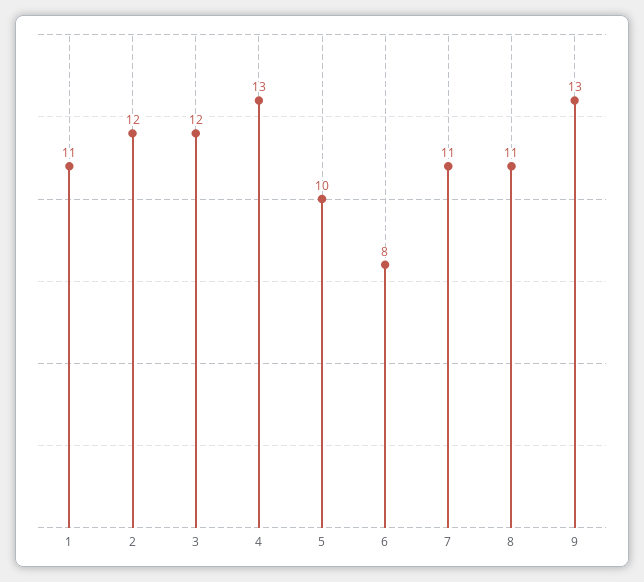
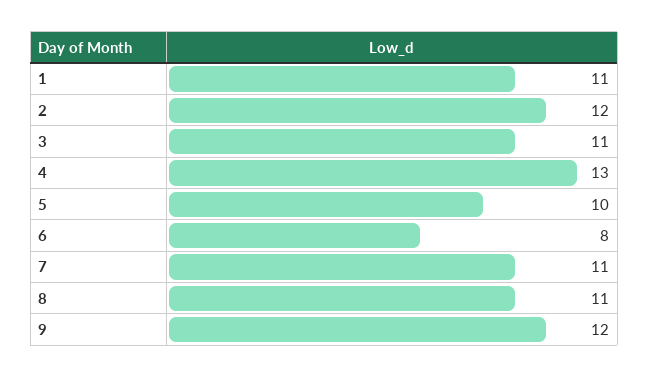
3: 12 -> 11
9: 13 -> 12

